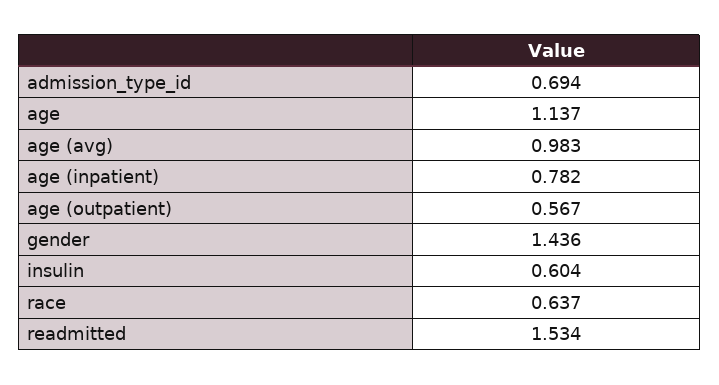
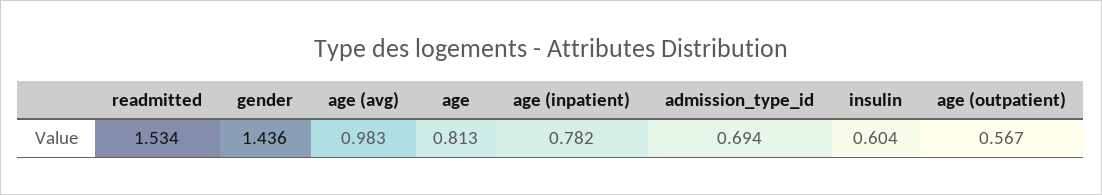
age: 1.137 -> 0.813
race: 0.637 -> none

